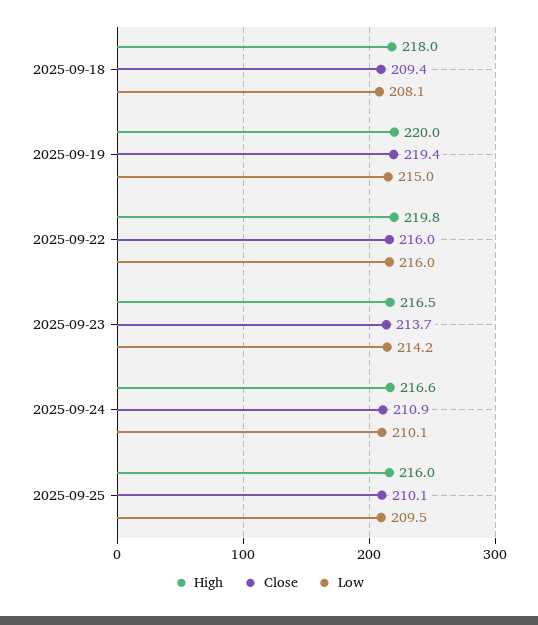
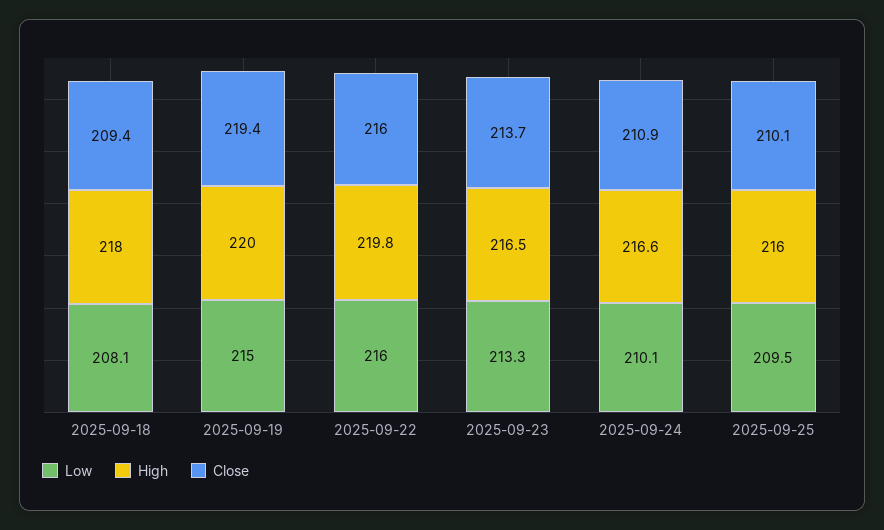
Low, 2025-09-23: 214.2 -> 213.3

